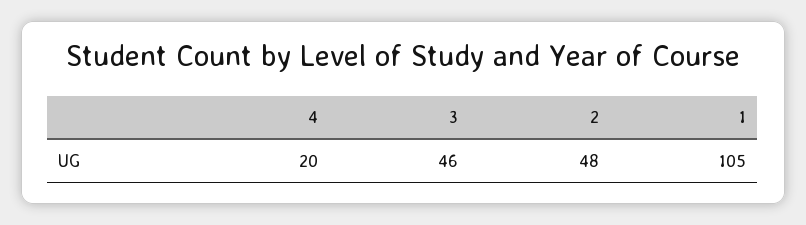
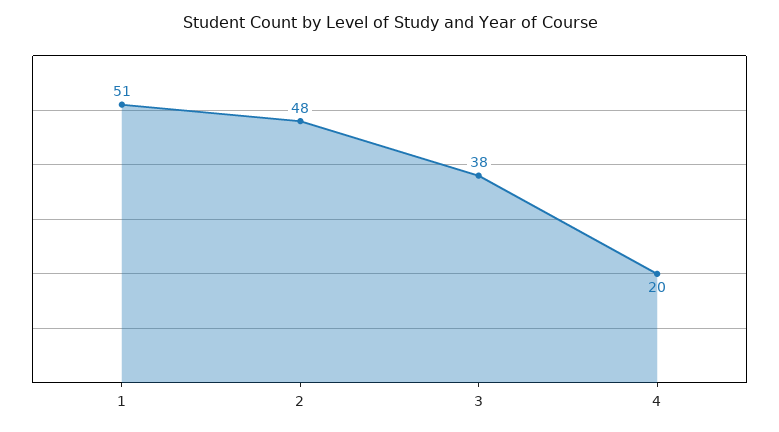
3: 46 -> 38
1: 105 -> 51

